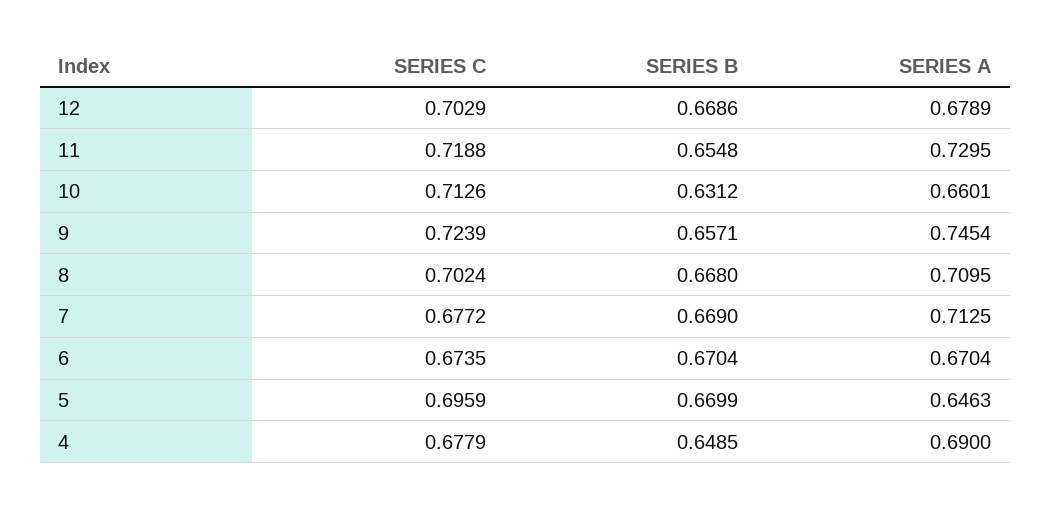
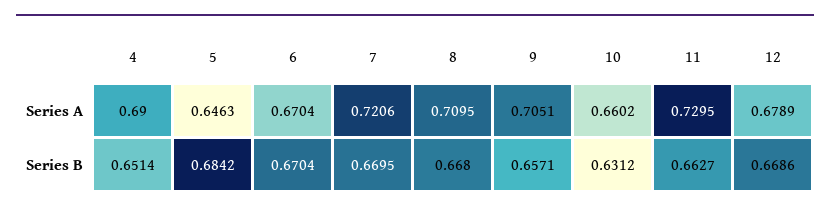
SERIES C, 12: 0.7029 -> none
SERIES C, 11: 0.7188 -> none
SERIES B, 11: 0.6548 -> 0.6627
SERIES C, 10: 0.7126 -> none
SERIES A, 10: 0.6601 -> 0.6602
SERIES C, 9: 0.7239 -> none
SERIES A, 9: 0.7454 -> 0.7051
SERIES C, 8: 0.7024 -> none
SERIES C, 7: 0.6772 -> none
SERIES B, 7: 0.669 -> 0.6695
SERIES A, 7: 0.7125 -> 0.7206
SERIES C, 6: 0.6735 -> none
SERIES C, 5: 0.6959 -> none
SERIES B, 5: 0.6699 -> 0.6842
SERIES C, 4: 0.6779 -> none
SERIES B, 4: 0.6485 -> 0.6514

